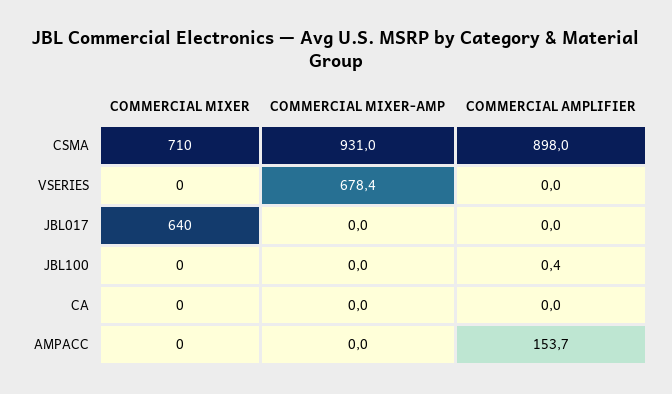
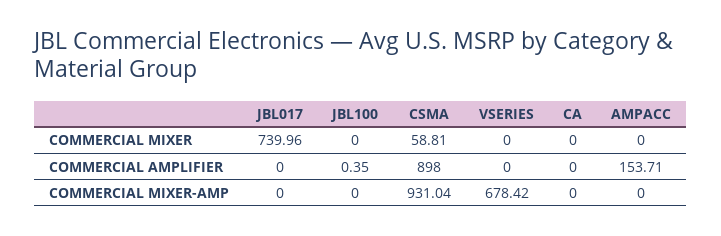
COMMERCIAL MIXER, CSMA: 710 -> 58.81
COMMERCIAL MIXER, JBL017: 640 -> 739.96

